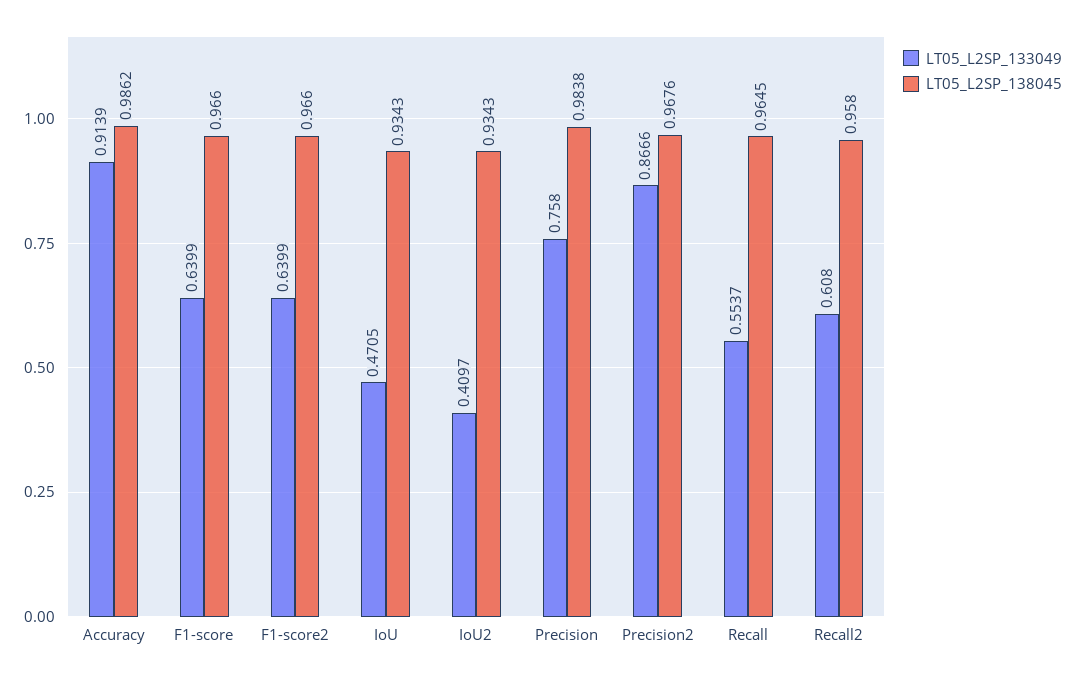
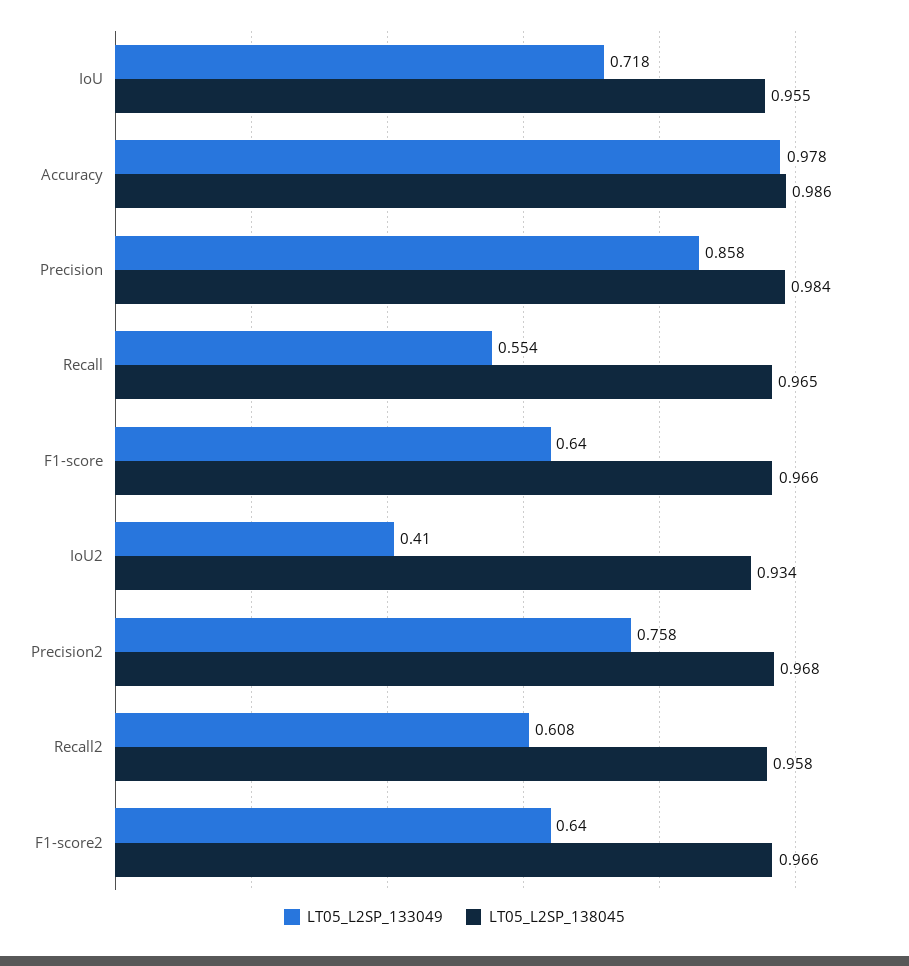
LT05_L2SP_133049, Accuracy: 0.9139 -> 0.978
LT05_L2SP_133049, IoU: 0.4705 -> 0.718
LT05_L2SP_138045, IoU: 0.9343 -> 0.955
LT05_L2SP_133049, Precision: 0.758 -> 0.858
LT05_L2SP_133049, Precision2: 0.8666 -> 0.758

